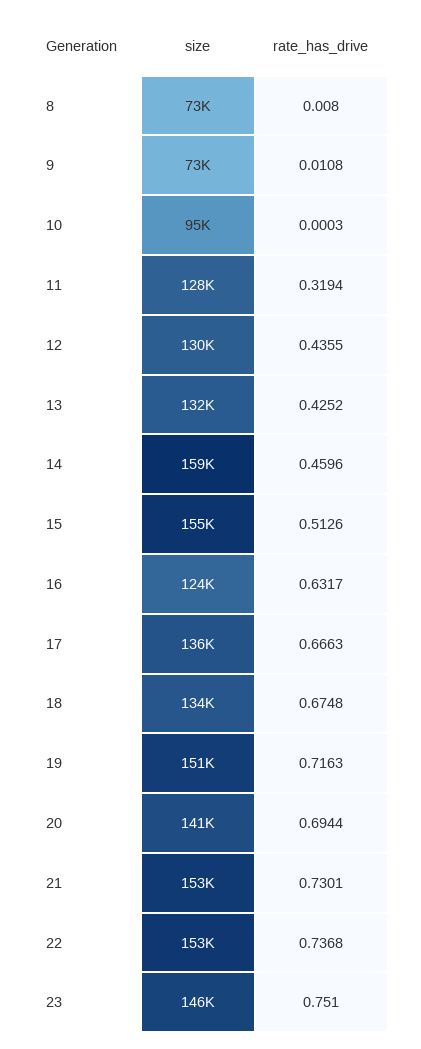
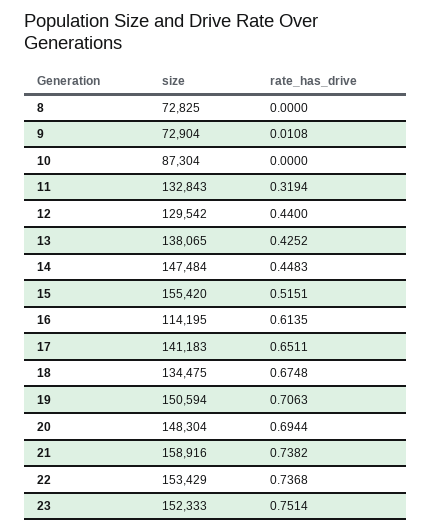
rate_has_drive, 8: 0.008 -> 0
size, 10: 95000 -> 87304
rate_has_drive, 10: 0.0003 -> 0
size, 11: 128000 -> 132843
rate_has_drive, 12: 0.4355 -> 0.44
size, 13: 132000 -> 138065
size, 14: 159000 -> 147484
rate_has_drive, 14: 0.4596 -> 0.4483
rate_has_drive, 15: 0.5126 -> 0.5151
size, 16: 124000 -> 114195
rate_has_drive, 16: 0.6317 -> 0.6135
size, 17: 136000 -> 141183
rate_has_drive, 17: 0.6663 -> 0.6511
rate_has_drive, 19: 0.7163 -> 0.7063
size, 20: 141000 -> 148304
size, 21: 153000 -> 158916
rate_has_drive, 21: 0.7301 -> 0.7382
size, 23: 146000 -> 152333
rate_has_drive, 23: 0.751 -> 0.7514

